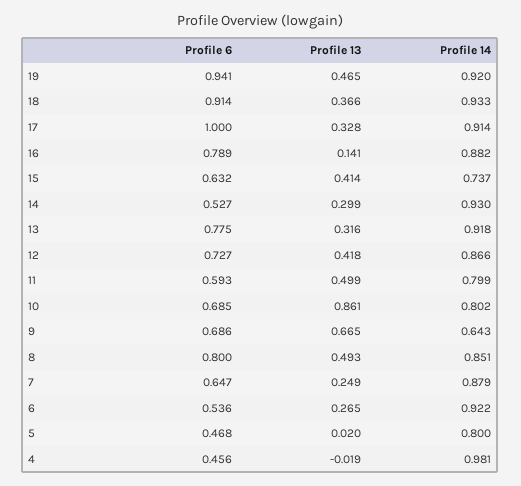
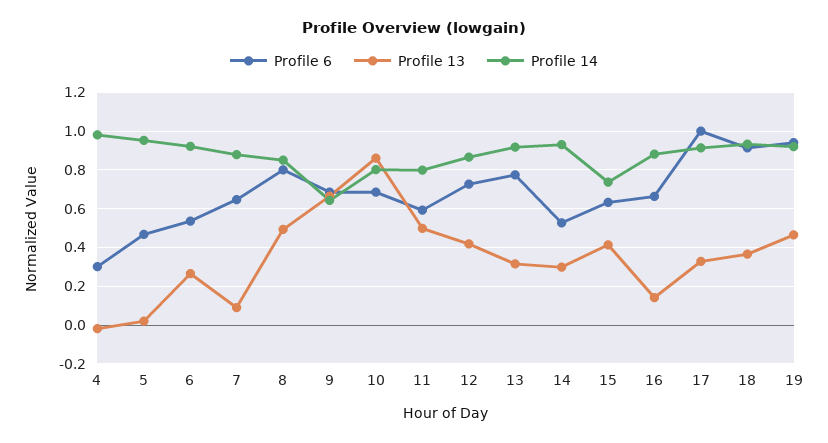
Profile 6, 16: 0.789 -> 0.65
Profile 13, 7: 0.249 -> 0.1
Profile 14, 5: 0.8 -> 0.95
Profile 6, 4: 0.456 -> 0.3

